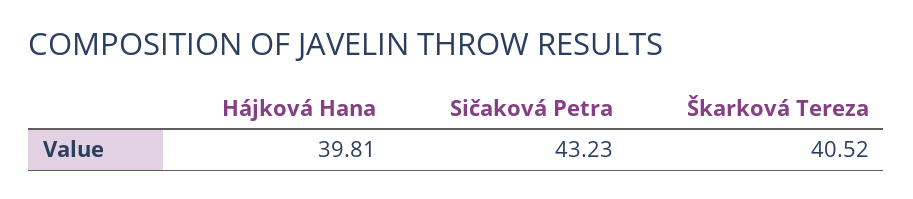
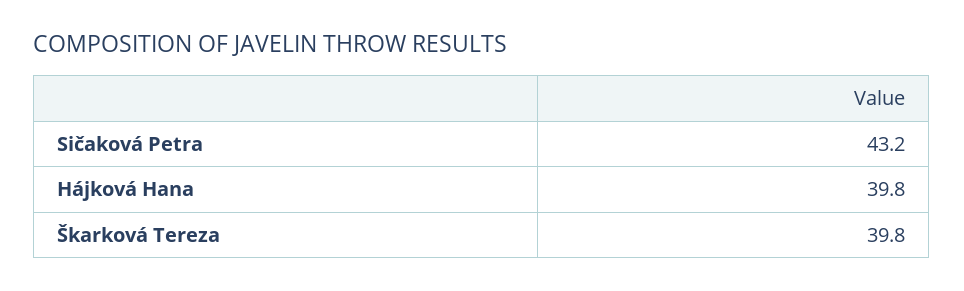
Škarková Tereza: 40.52 -> 39.8

